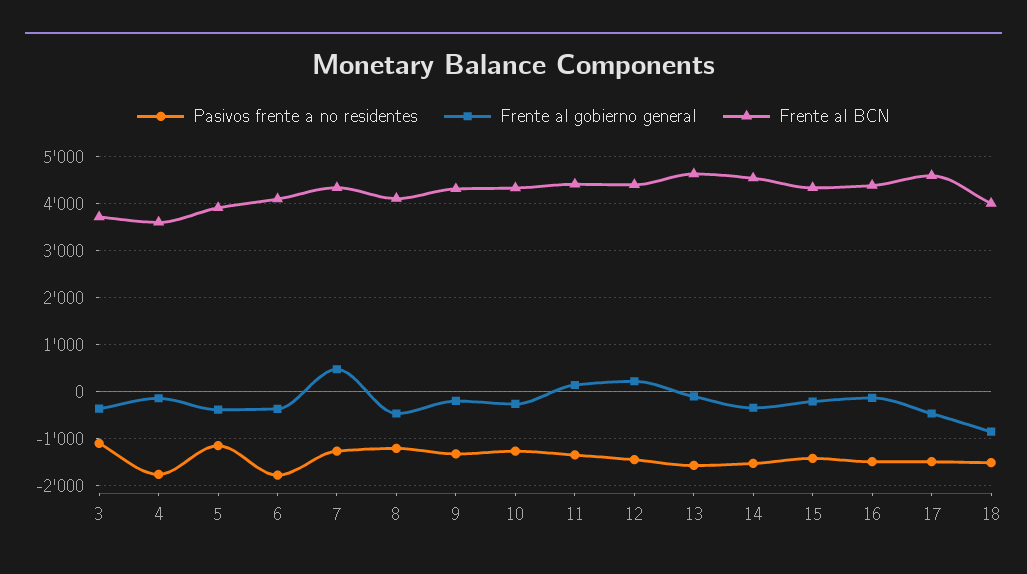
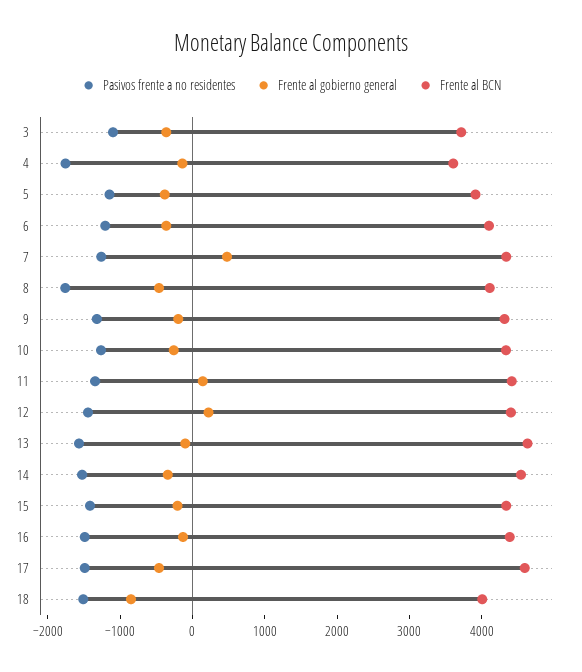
Pasivos frente a no residentes, 6: -1800 -> -1200
Pasivos frente a no residentes, 8: -1200 -> -1800

